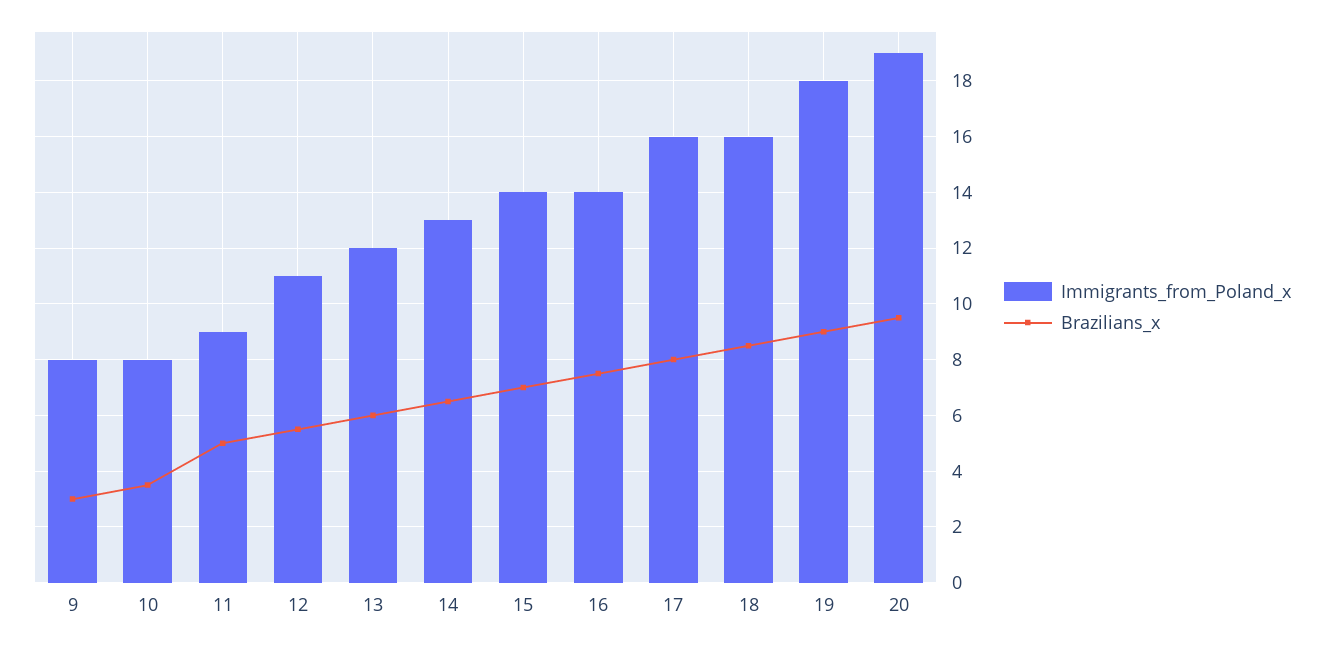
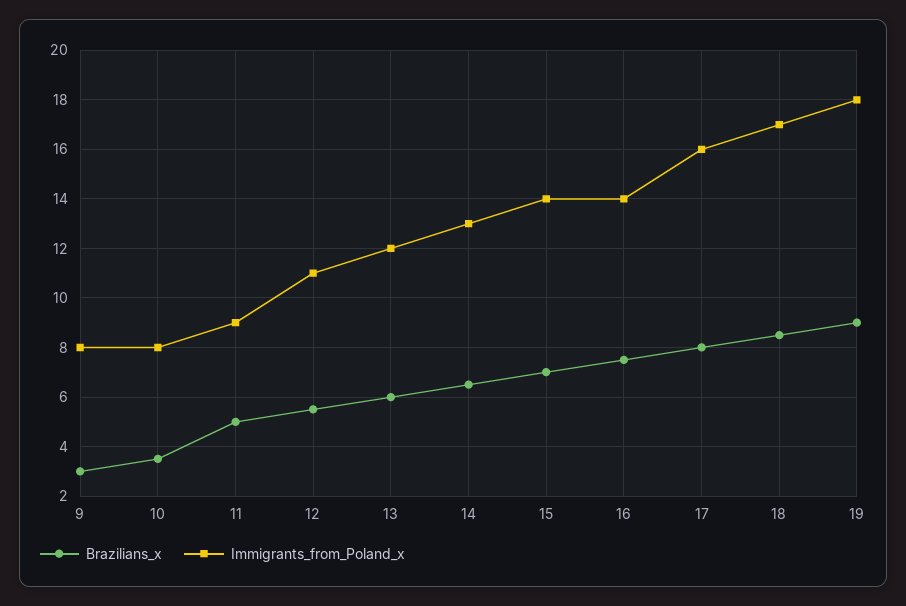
Immigrants_from_Poland_x, 18: 16 -> 17
Immigrants_from_Poland_x, 20: 19 -> none
Brazilians_x, 20: 9.5 -> none

